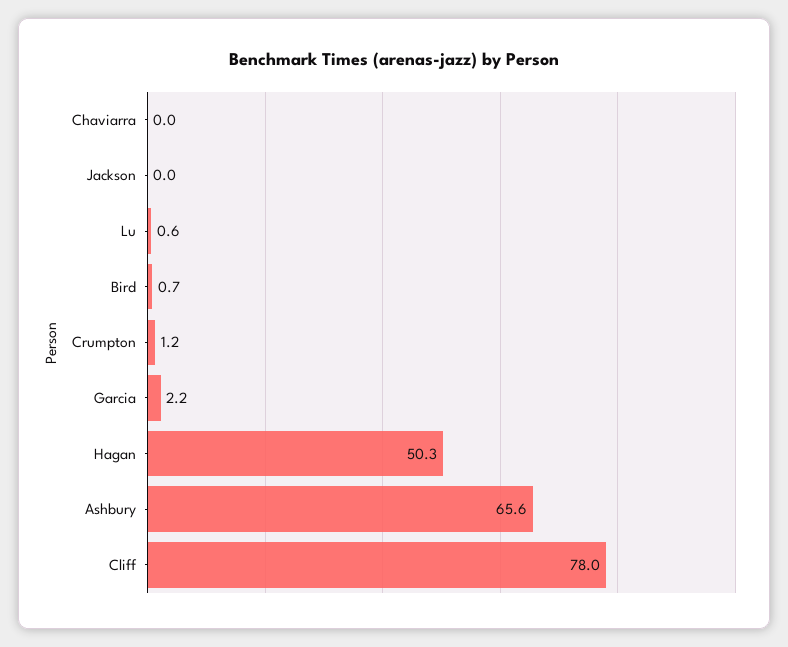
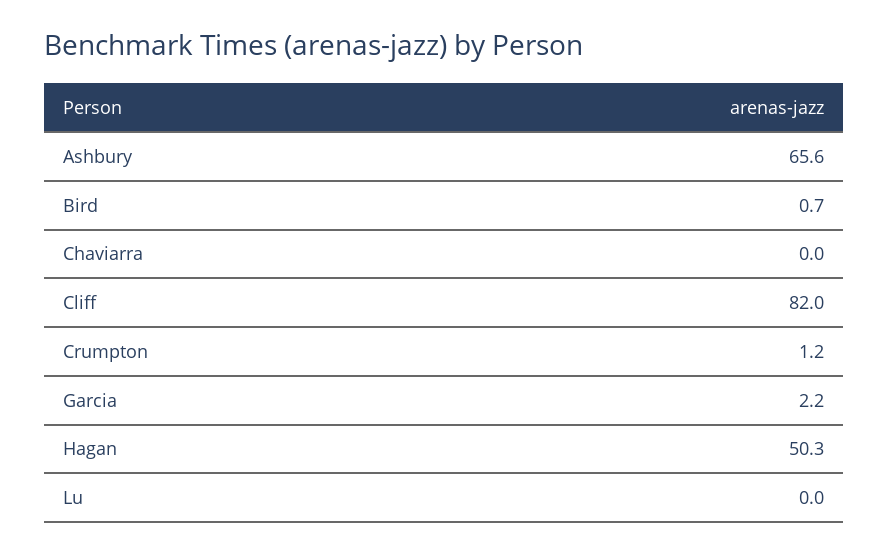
Jackson: 0 -> none
Lu: 0.6 -> 0
Cliff: 78 -> 82

